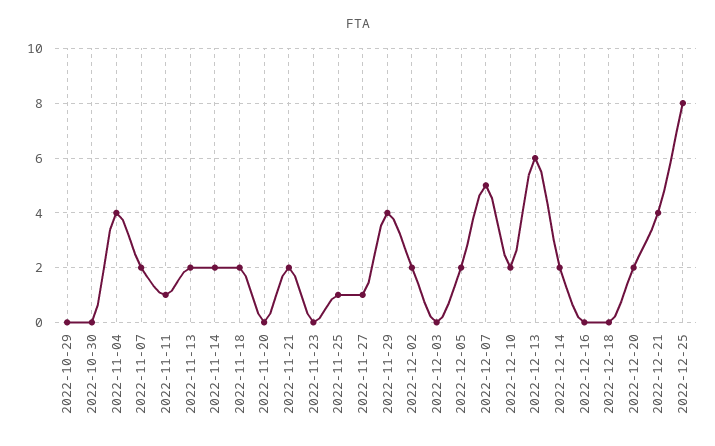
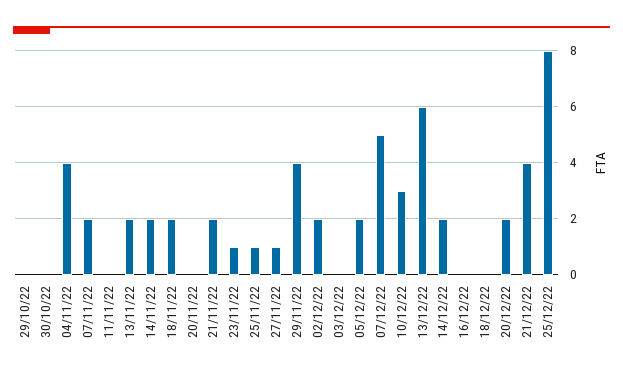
2022-11-11: 1 -> 0
2022-11-23: 0 -> 1
2022-12-10: 2 -> 3

